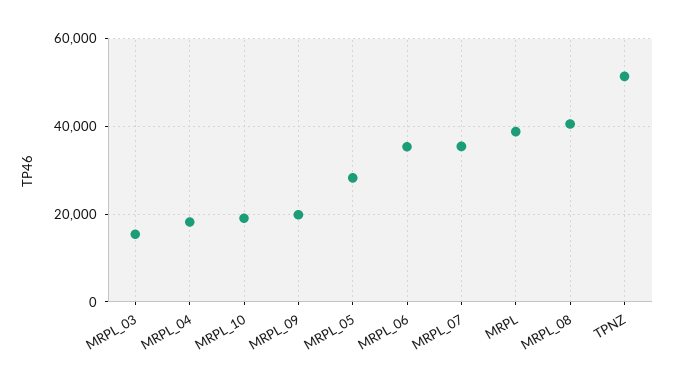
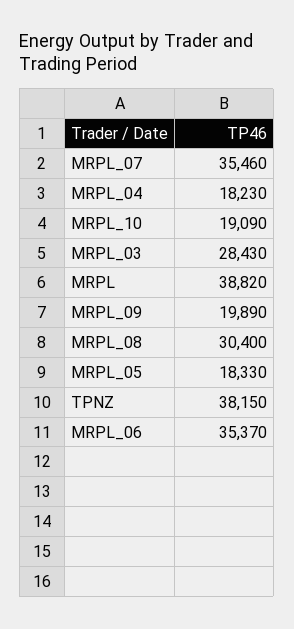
MRPL_03: 16000 -> 28430
MRPL_05: 28000 -> 18330
MRPL_08: 40000 -> 30400
TPNZ: 52000 -> 38150

